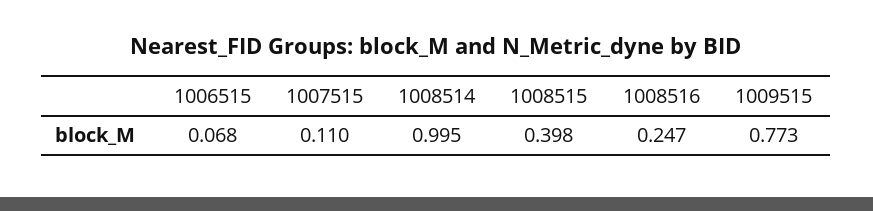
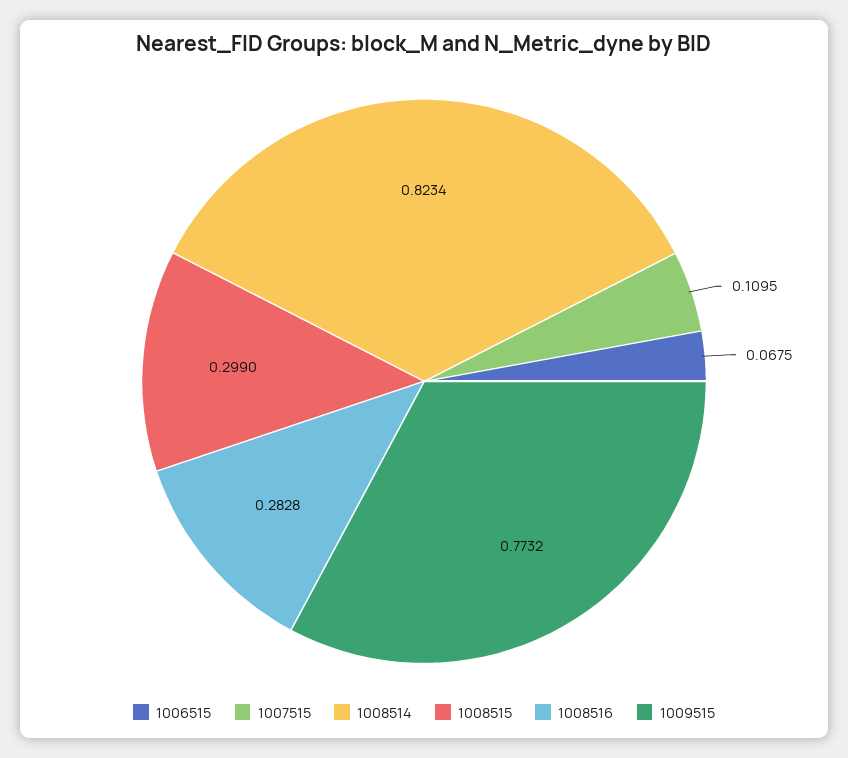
1008514: 0.995 -> 0.8234
1008515: 0.398 -> 0.299
1008516: 0.247 -> 0.2828

